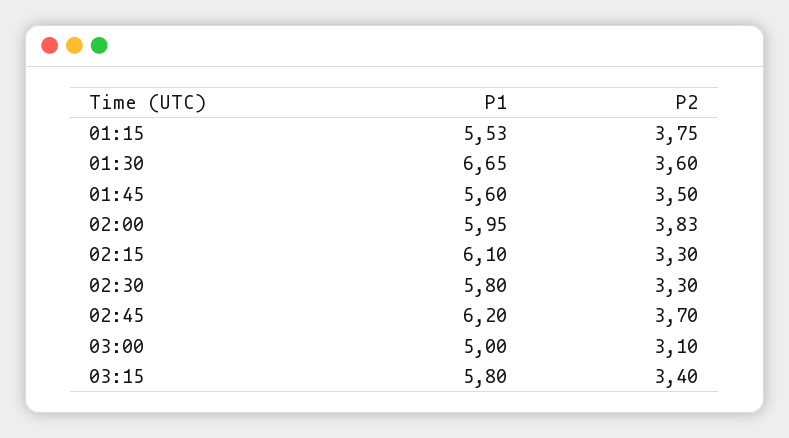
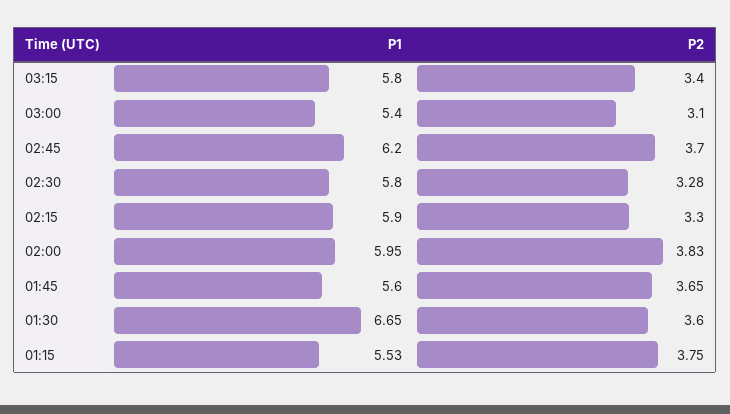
P2, 01:45: 3.5 -> 3.65
P1, 02:15: 6.1 -> 5.9
P2, 02:30: 3.3 -> 3.28
P1, 03:00: 5 -> 5.4

